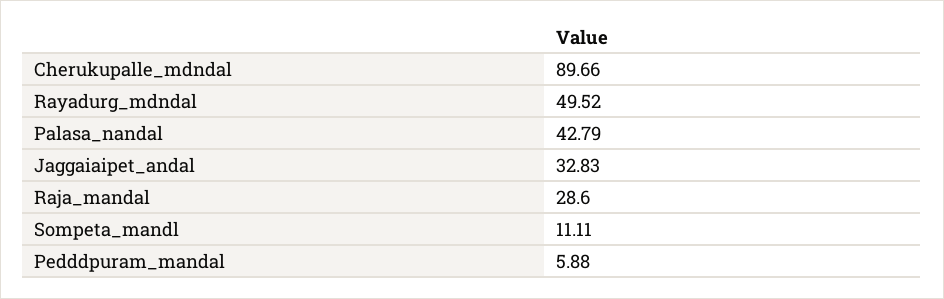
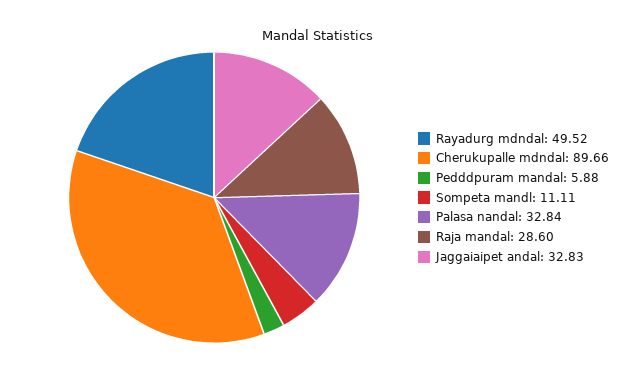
Palasa_nandal: 42.79 -> 32.84

